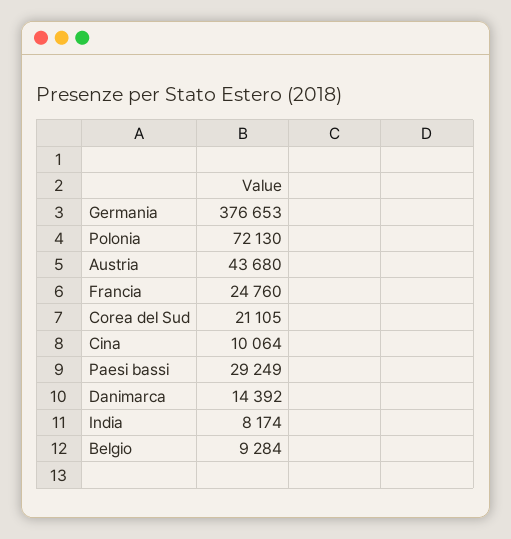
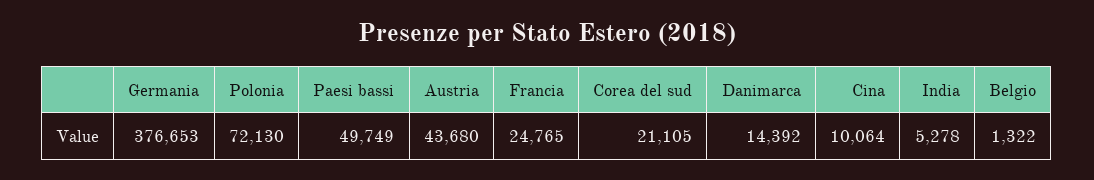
Francia: 24760 -> 24765
Paesi bassi: 29249 -> 49749
India: 8174 -> 5278
Belgio: 9284 -> 1322

